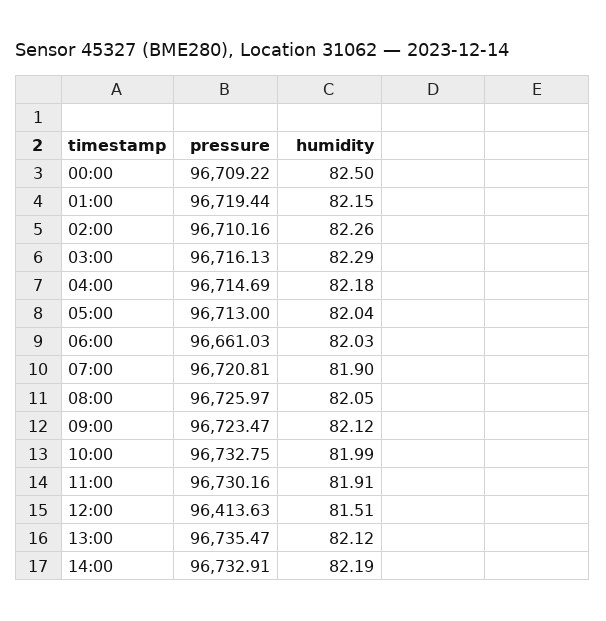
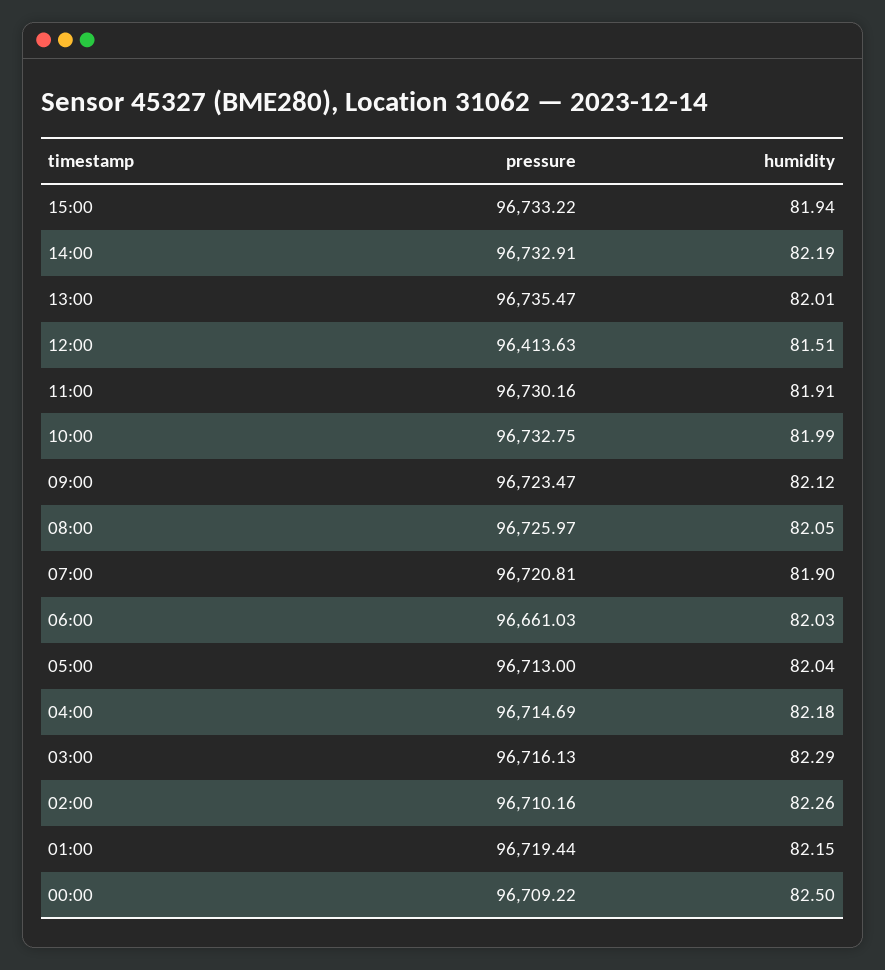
humidity, 13:00: 82.12 -> 82.01
pressure, 15:00: none -> 96733.22
humidity, 15:00: none -> 81.94

